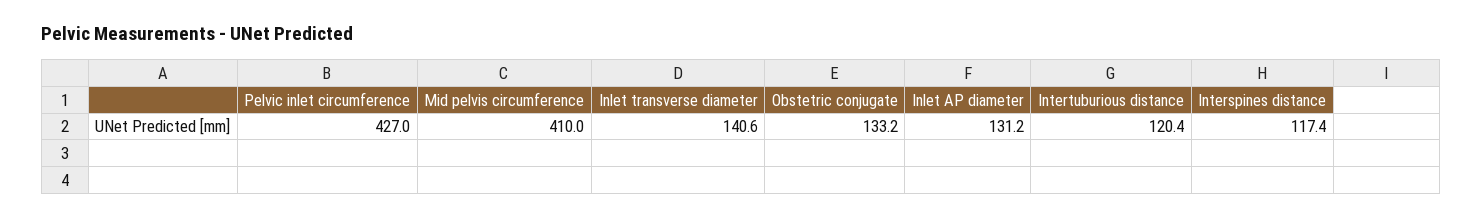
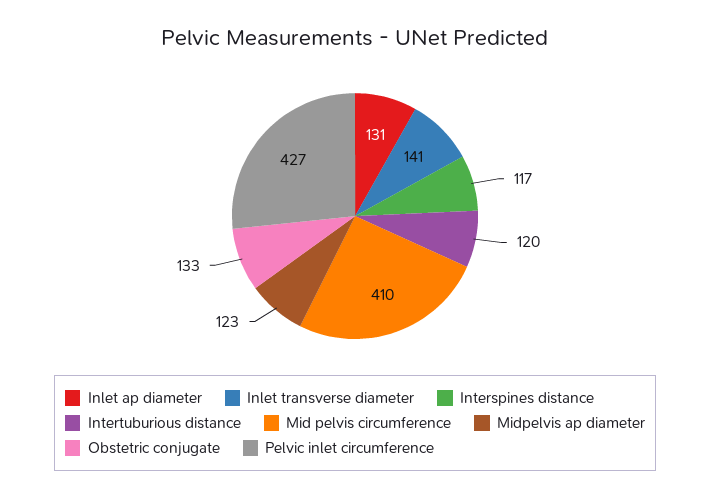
Midpelvis ap diameter: none -> 123

